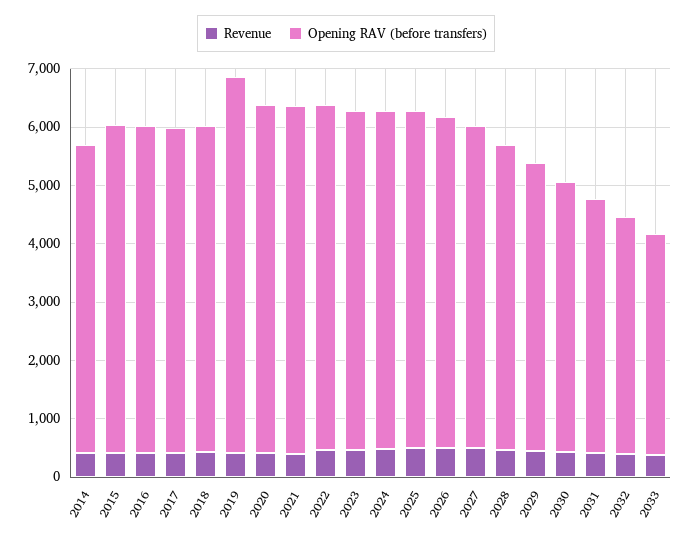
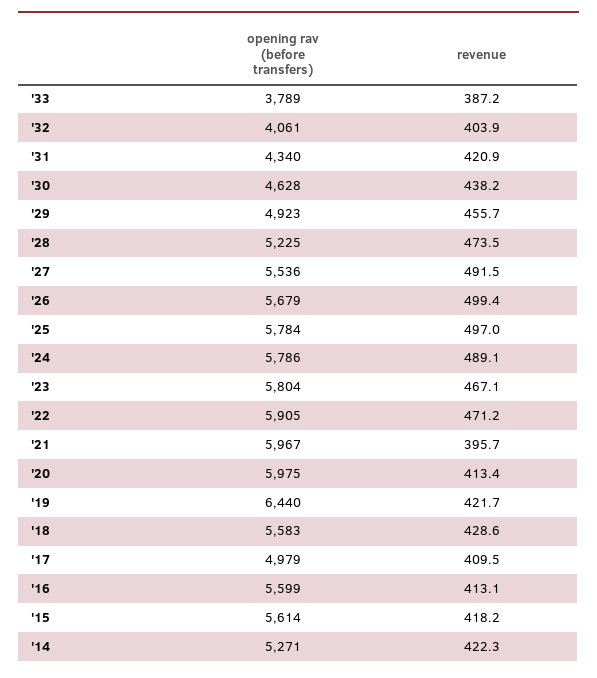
Opening RAV (before transfers), 2017: 5600 -> 4979

